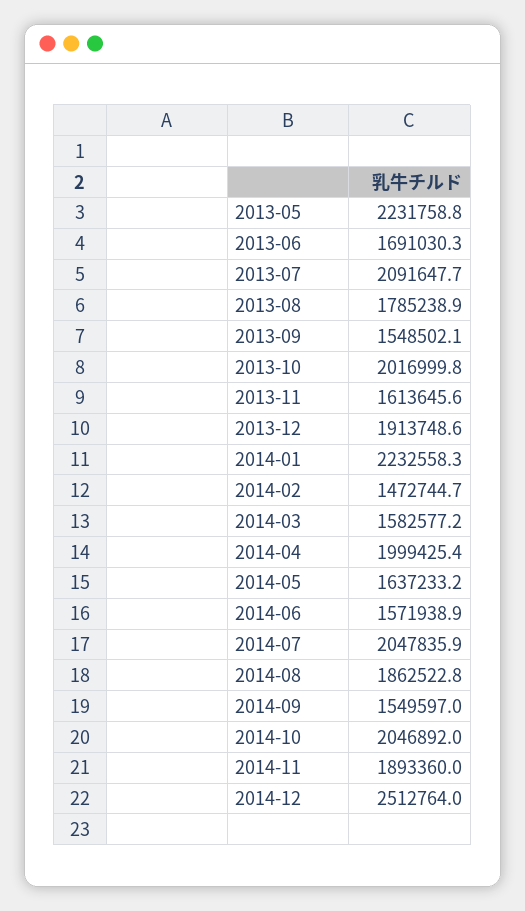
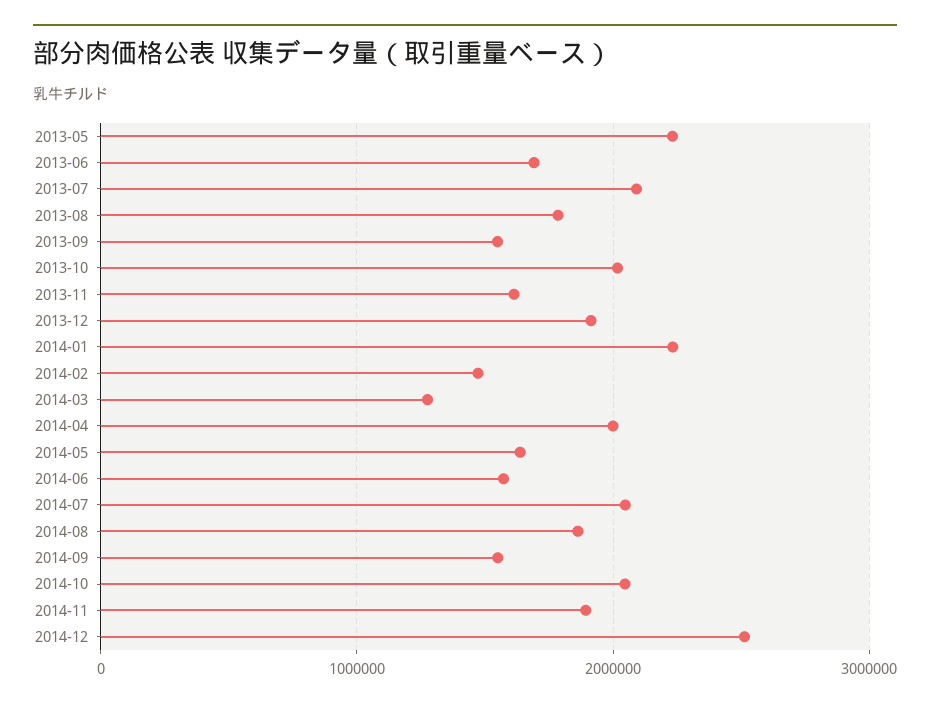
2014-03: 1582577.2 -> 1300000

